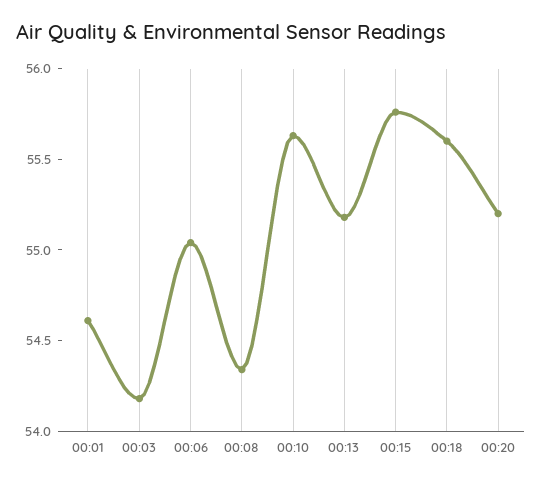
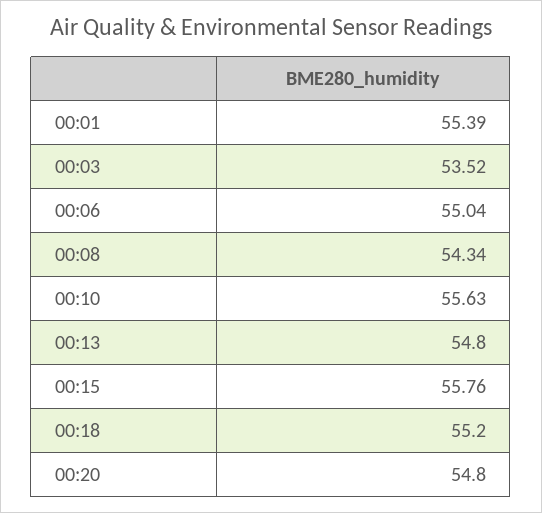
00:01: 54.6 -> 55.39
00:03: 54.2 -> 53.52
00:13: 55.2 -> 54.8
00:18: 55.6 -> 55.2
00:20: 55.2 -> 54.8

